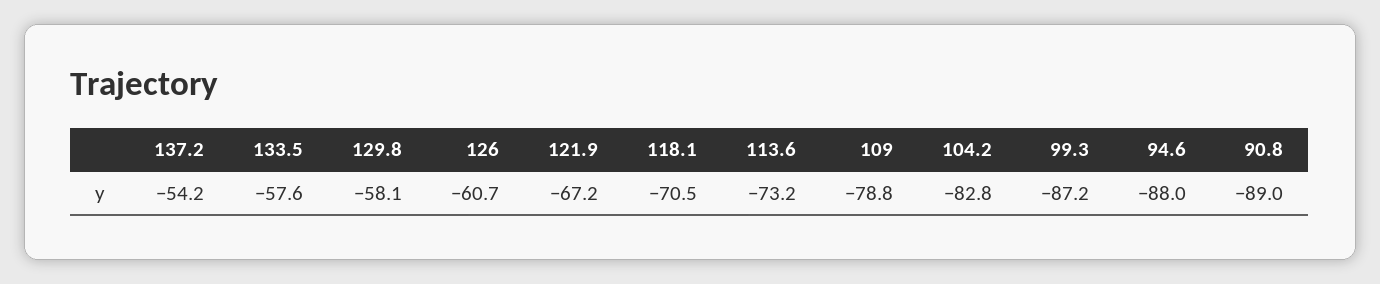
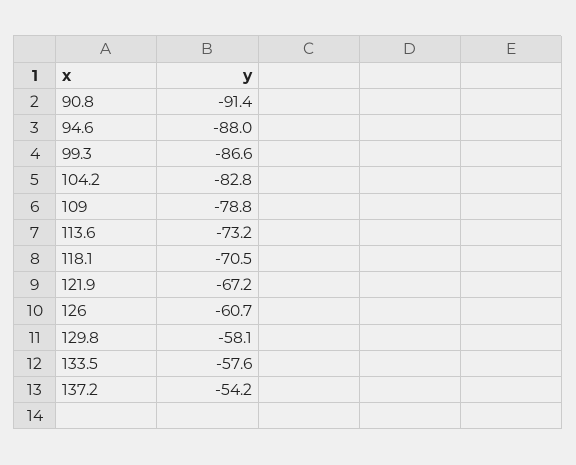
99.3: -87.2 -> -86.6
90.8: -89 -> -91.4

